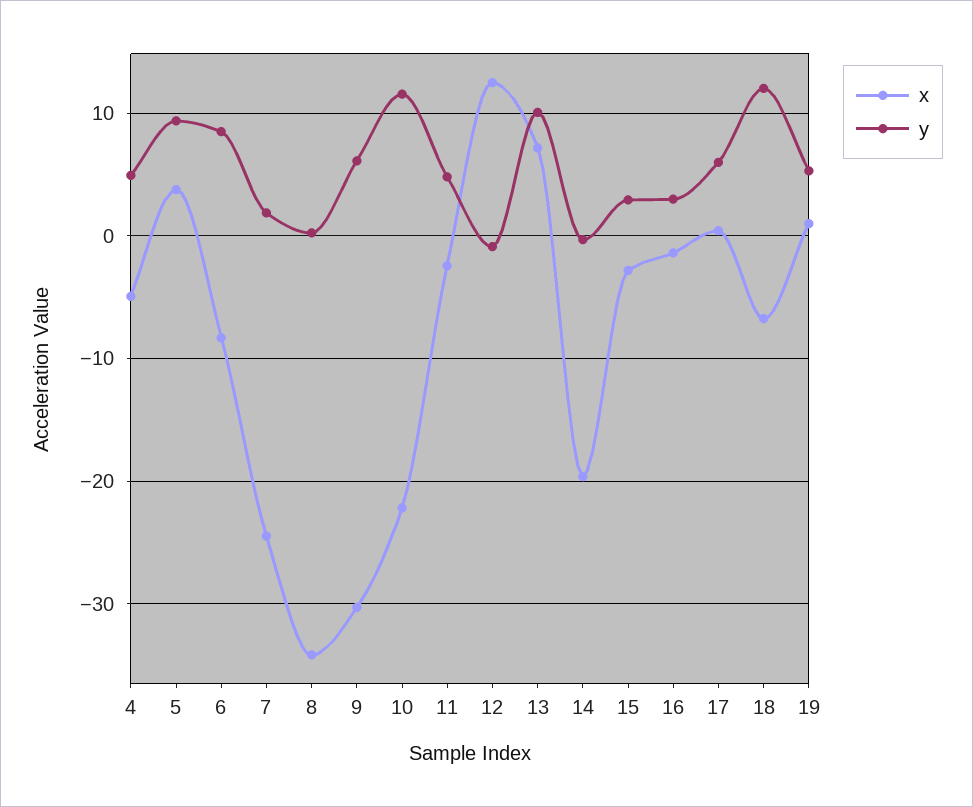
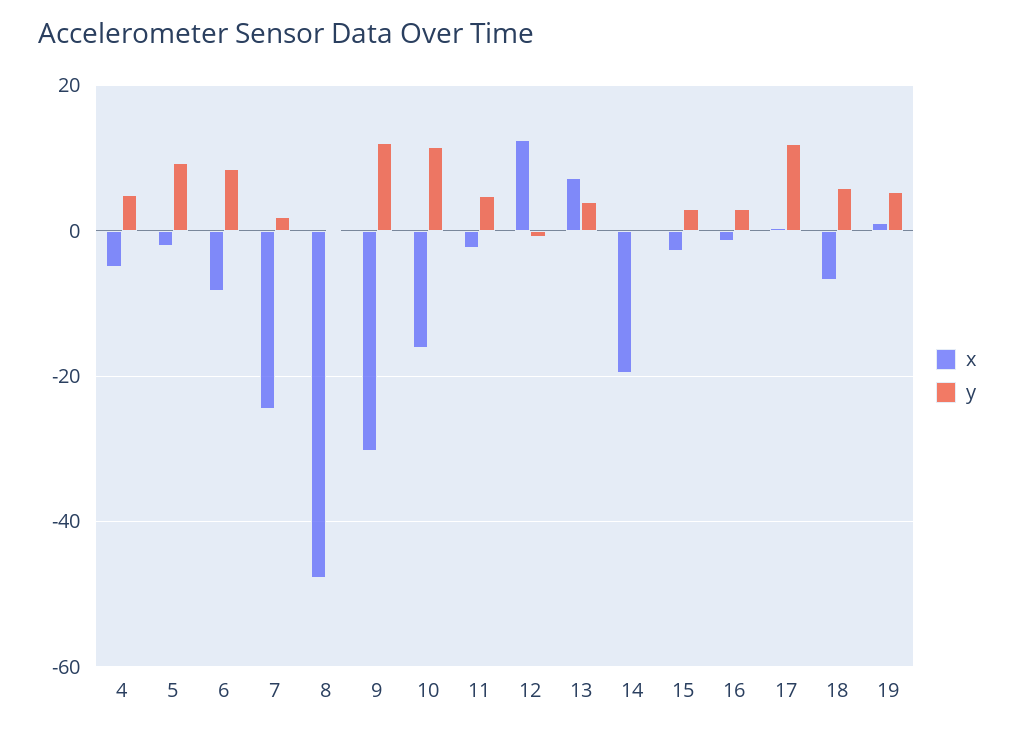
x, 5: 4 -> -2
x, 8: -34 -> -48
y, 9: 6 -> 12
x, 10: -22 -> -16
y, 13: 10 -> 4
y, 17: 6 -> 12
y, 18: 12 -> 6

